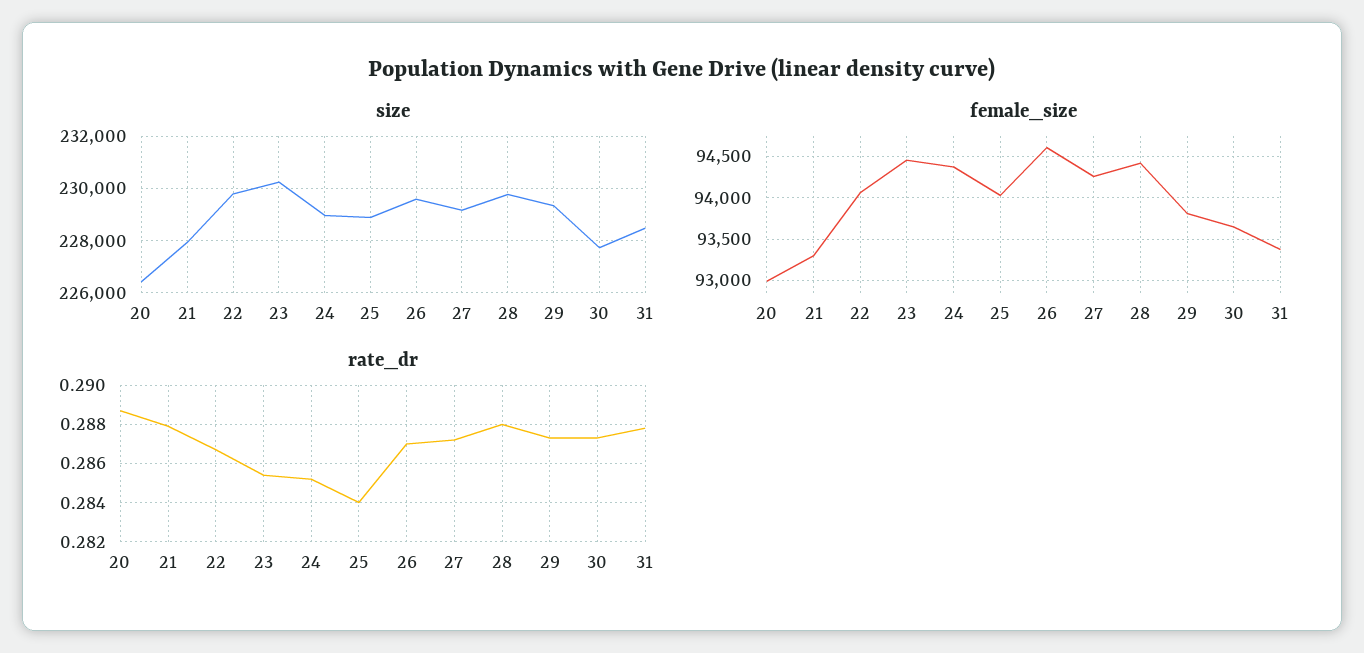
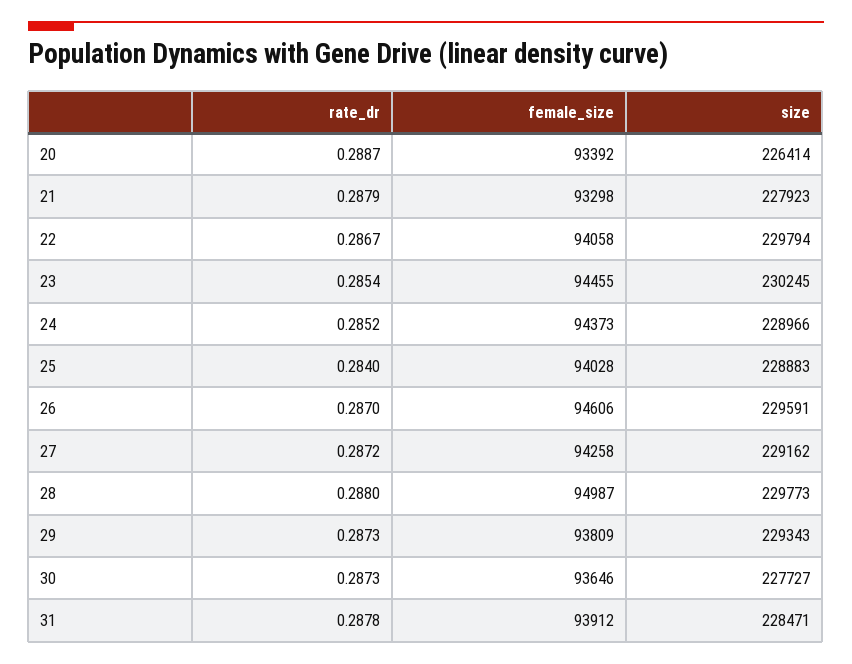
female_size, 20: 93000 -> 93392
female_size, 28: 94400 -> 94987
female_size, 31: 93400 -> 93912

